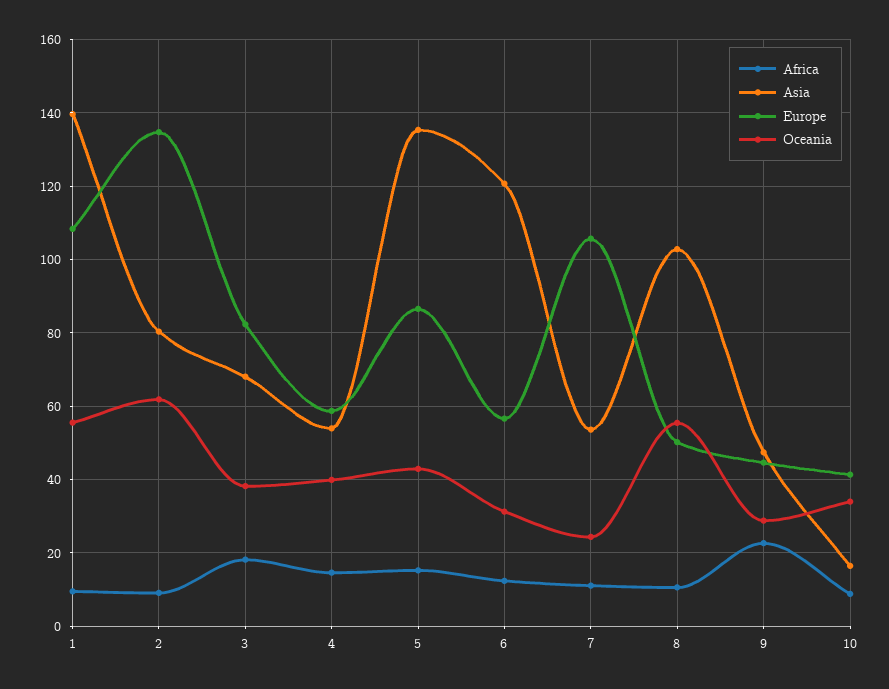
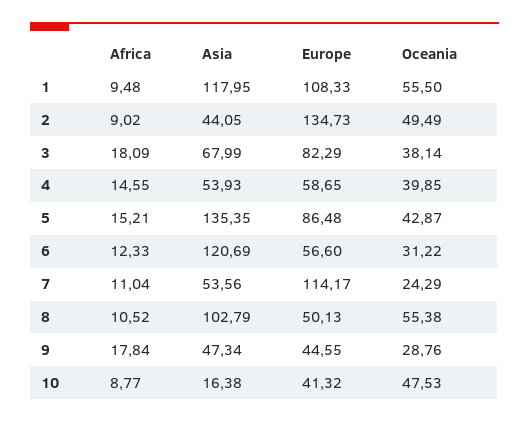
Asia, 1: 140 -> 117.95
Asia, 2: 80 -> 44.05
Oceania, 2: 62 -> 49.49
Europe, 7: 106 -> 114.17
Africa, 9: 22 -> 17.84
Oceania, 10: 34 -> 47.53

